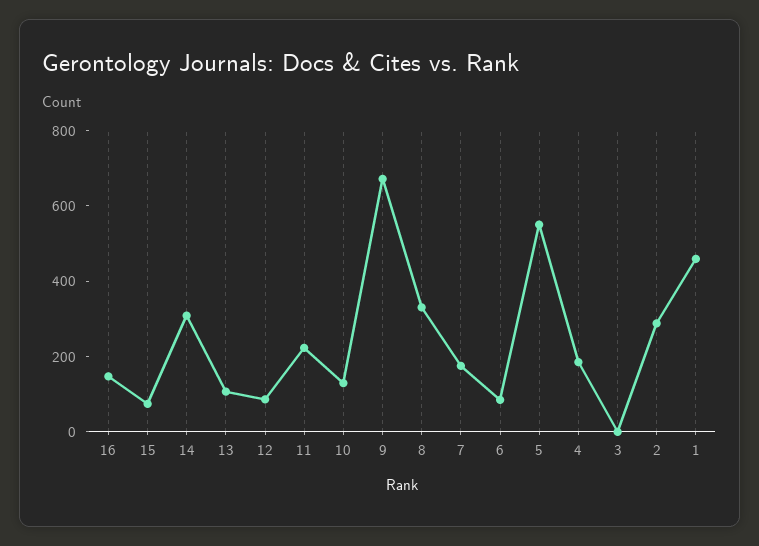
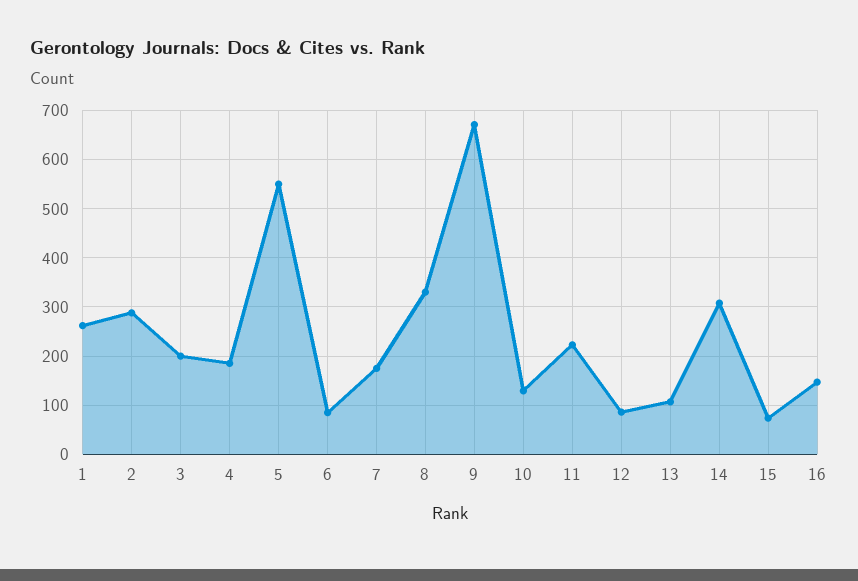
3: 0 -> 200
1: 450 -> 260

